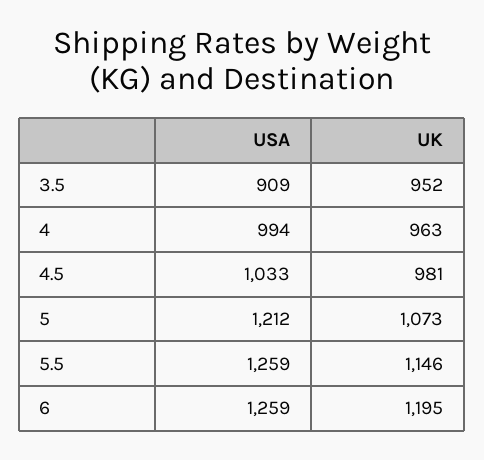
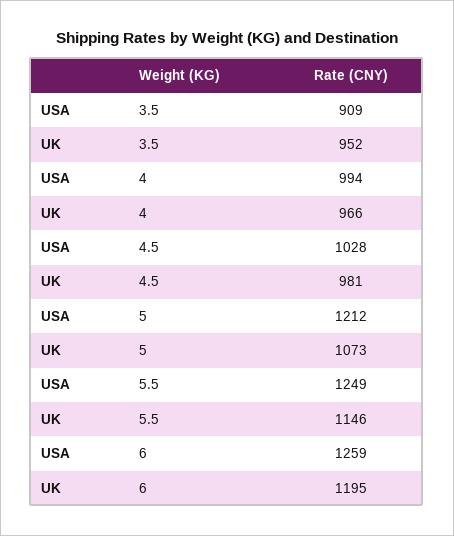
UK, 4: 963 -> 966
USA, 4.5: 1033 -> 1028
USA, 5.5: 1259 -> 1249

